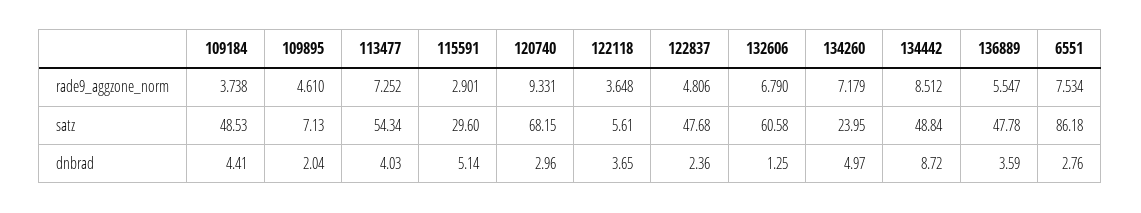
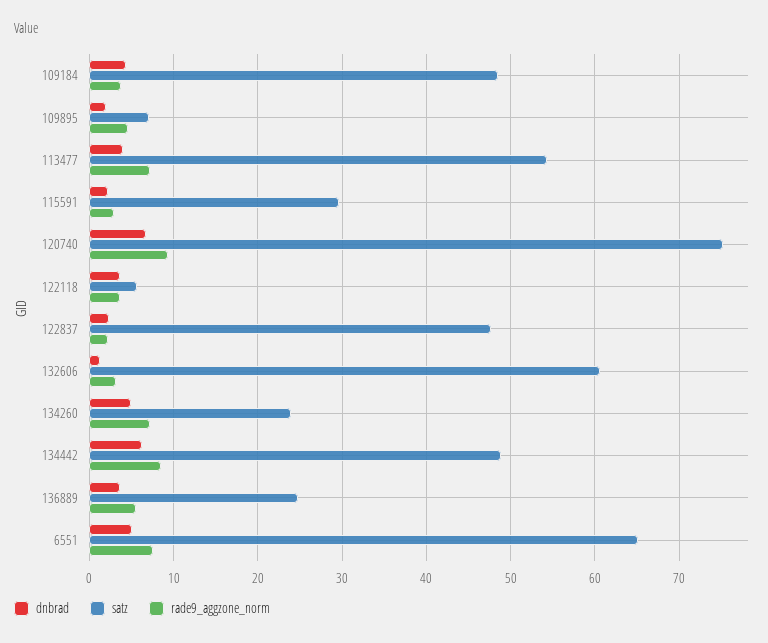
rade9_aggzone_norm, 122837: 4.806 -> 2
rade9_aggzone_norm, 132606: 6.79 -> 3
satz, 120740: 68.15 -> 75
satz, 136889: 47.78 -> 25
satz, 6551: 86.18 -> 65
dnbrad, 115591: 5.14 -> 2
dnbrad, 120740: 2.96 -> 7
dnbrad, 134442: 8.72 -> 6
dnbrad, 6551: 2.76 -> 5

